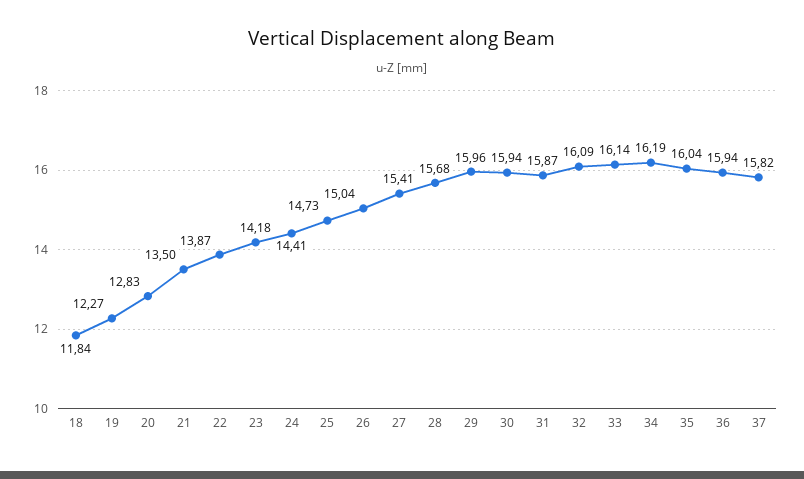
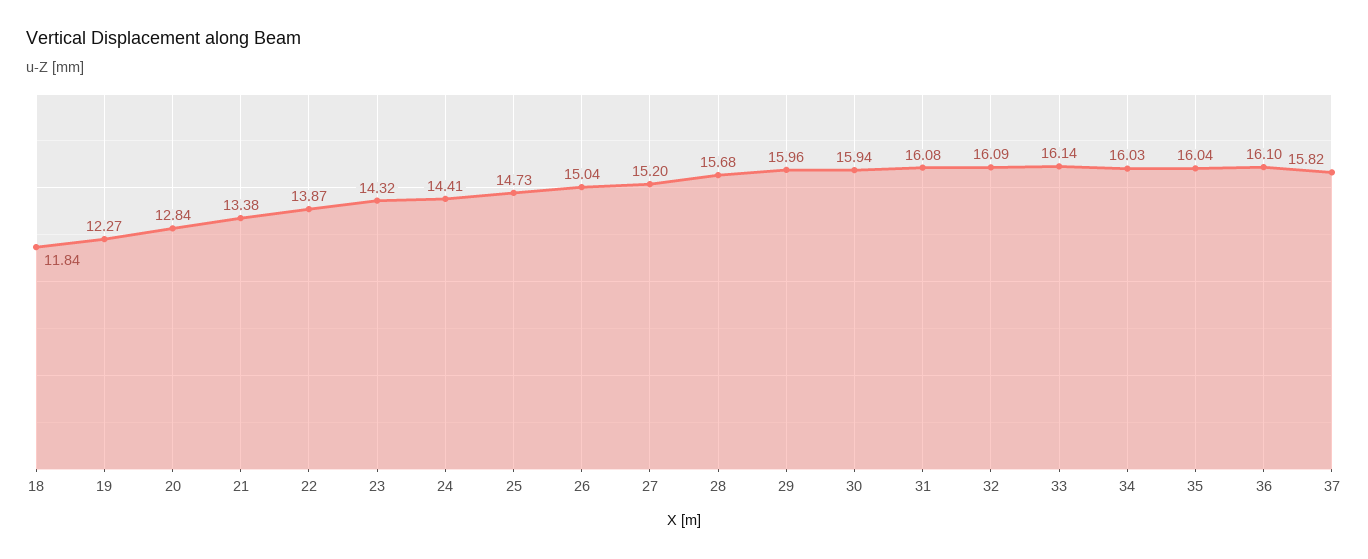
20: 12.83 -> 12.84
21: 13.5 -> 13.38
23: 14.18 -> 14.32
27: 15.41 -> 15.2
31: 15.87 -> 16.08
34: 16.19 -> 16.03
36: 15.94 -> 16.1

